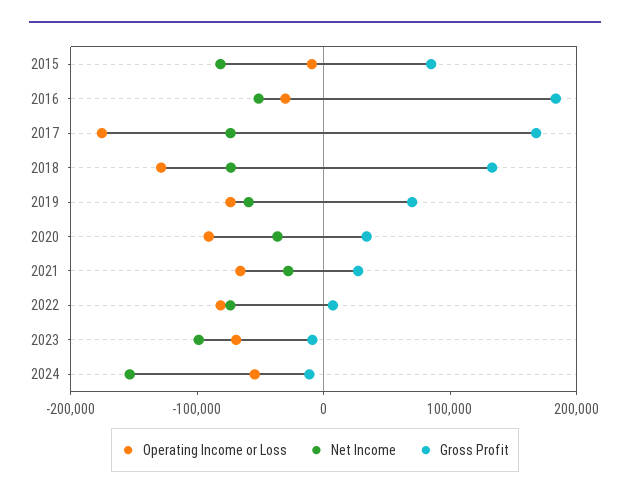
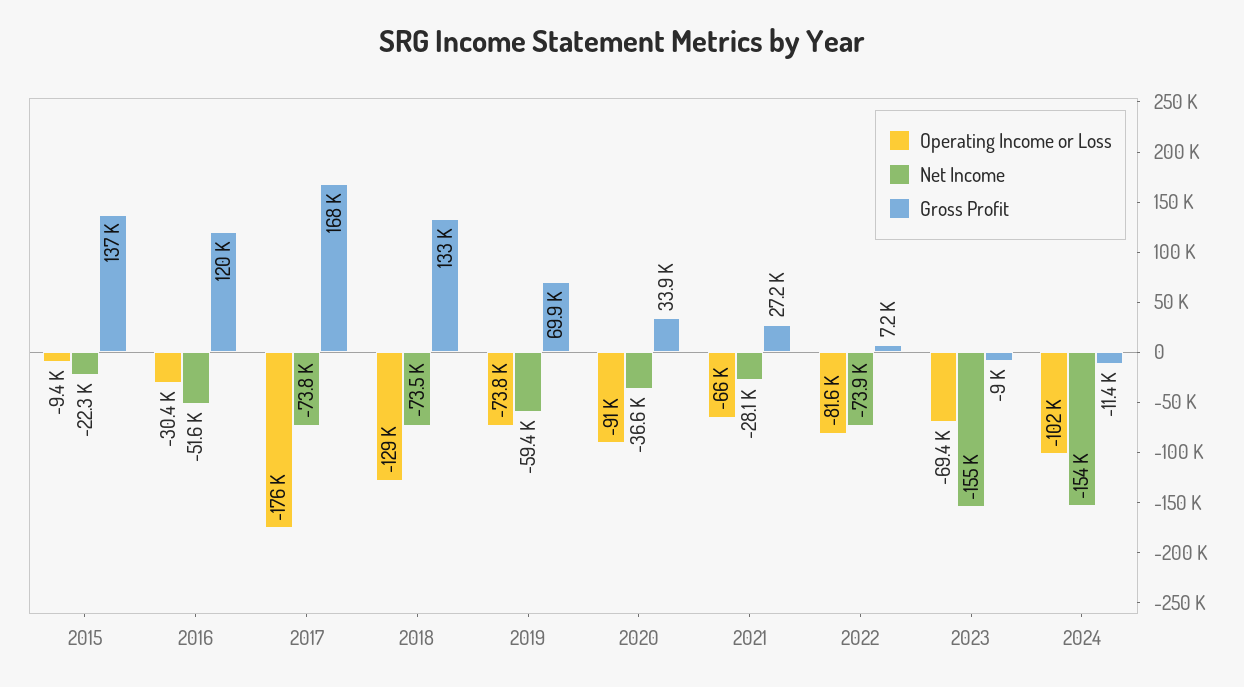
Net Income, 2015: -80000 -> -22300
Gross Profit, 2015: 80000 -> 137000
Gross Profit, 2016: 180000 -> 120000
Net Income, 2023: -100000 -> -155000
Operating Income or Loss, 2024: -60000 -> -102000

